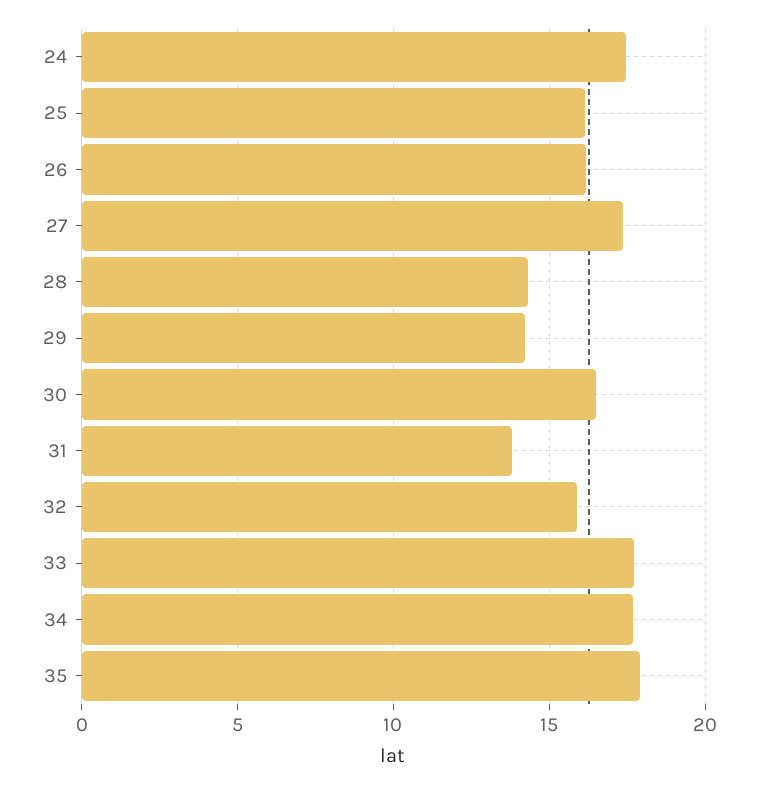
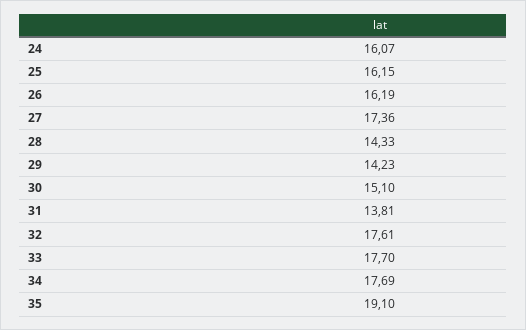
24: 17.5 -> 16.07
30: 16.5 -> 15.1
32: 16 -> 17.61
35: 18 -> 19.1

